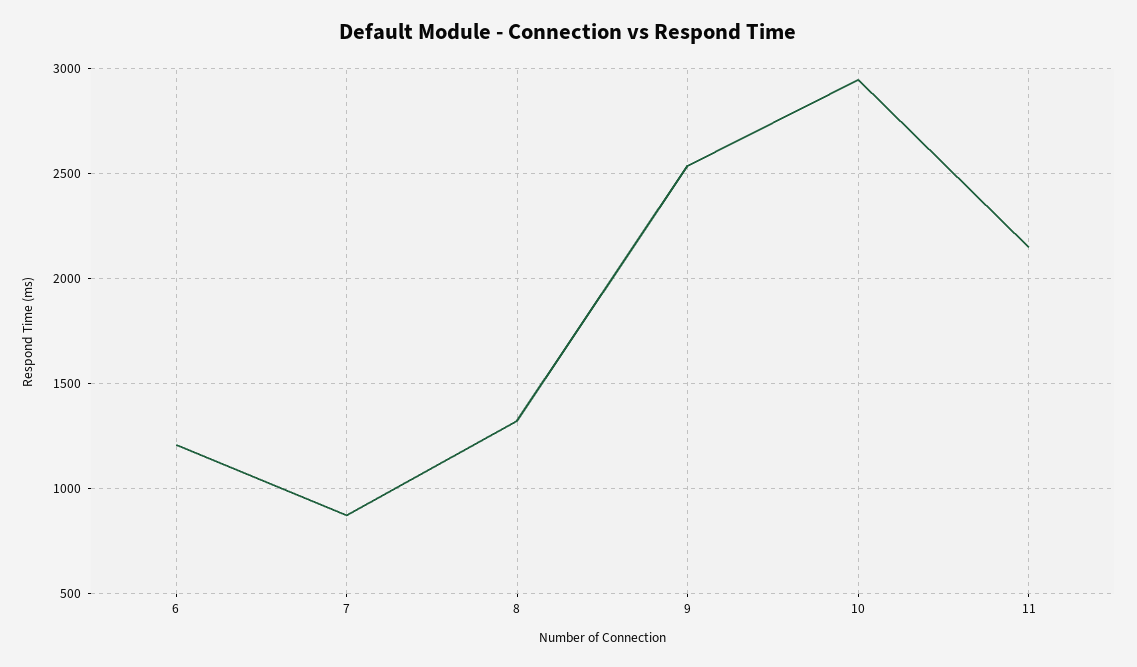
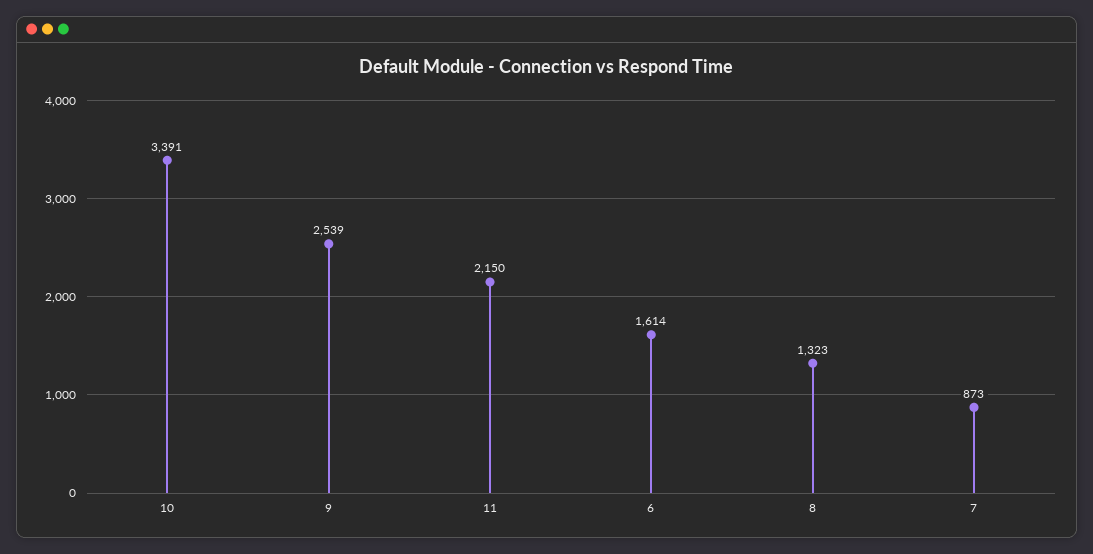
6: 1200 -> 1614
10: 2950 -> 3391

